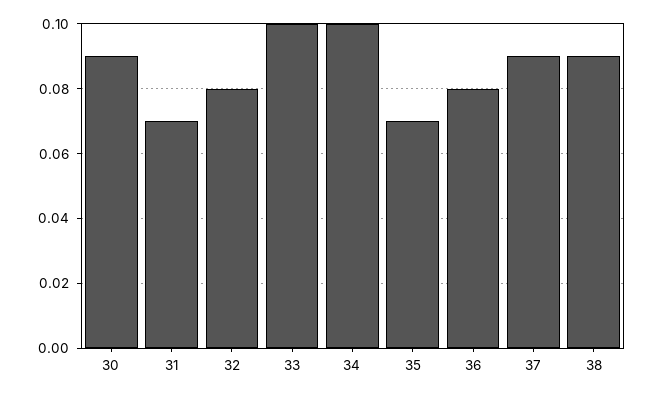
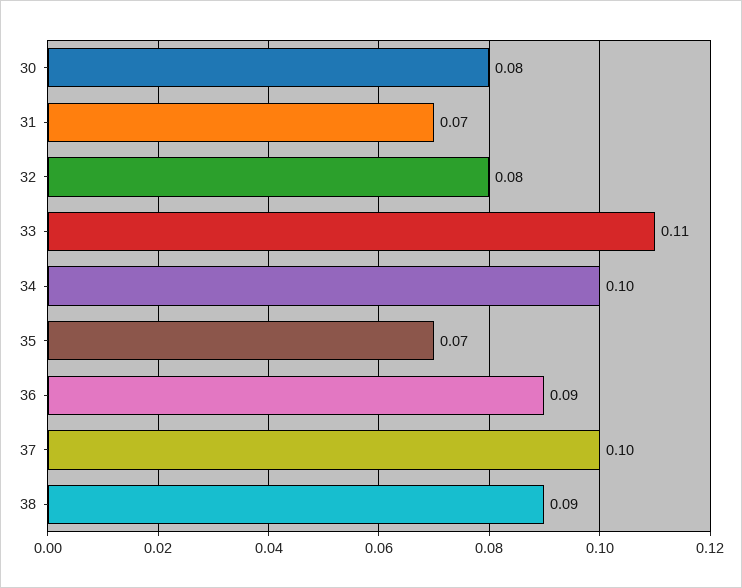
30: 0.09 -> 0.08
33: 0.1 -> 0.11
36: 0.08 -> 0.09
37: 0.09 -> 0.1

